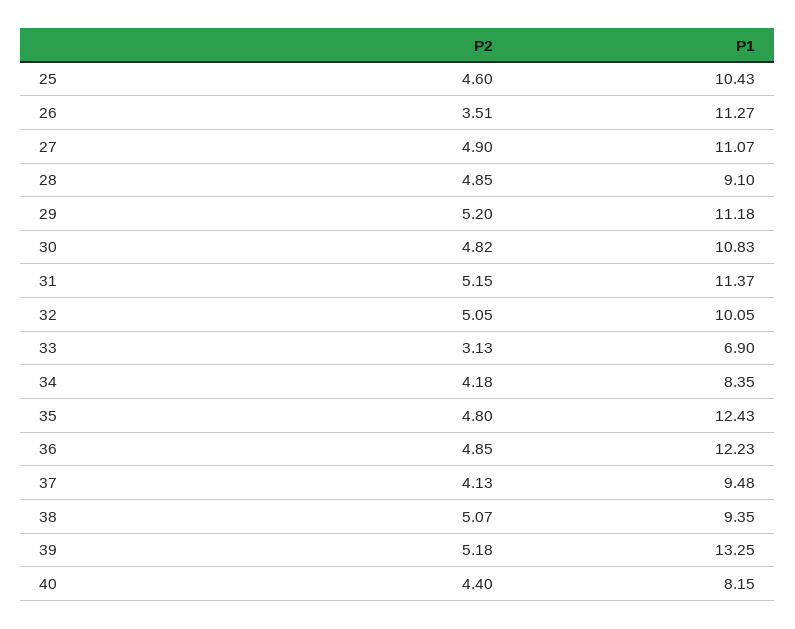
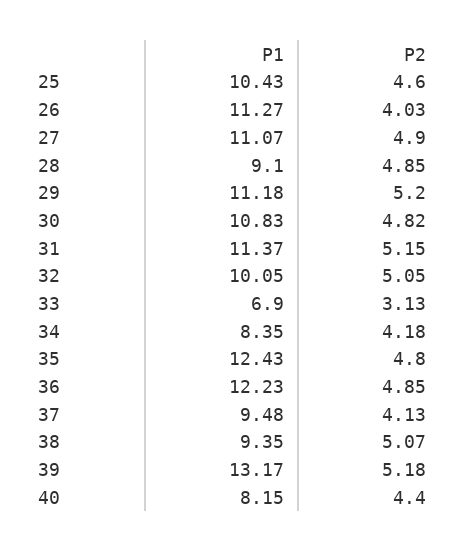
P2, 26: 3.51 -> 4.03
P1, 39: 13.25 -> 13.17

